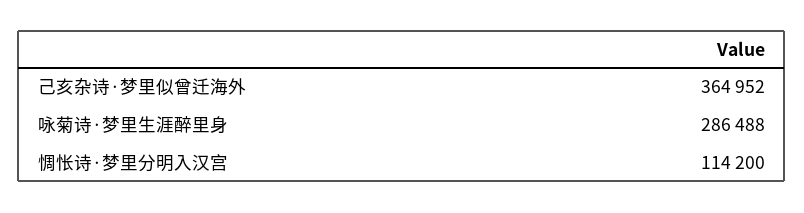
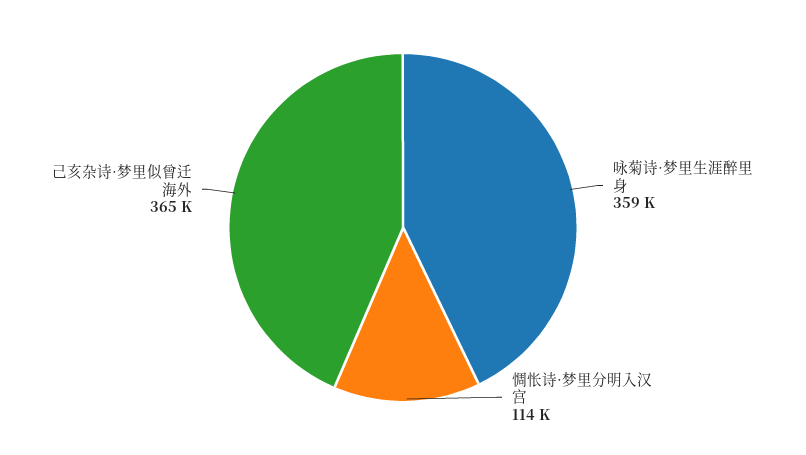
咏菊诗·梦里生涯醉里身: 286488 -> 359000

